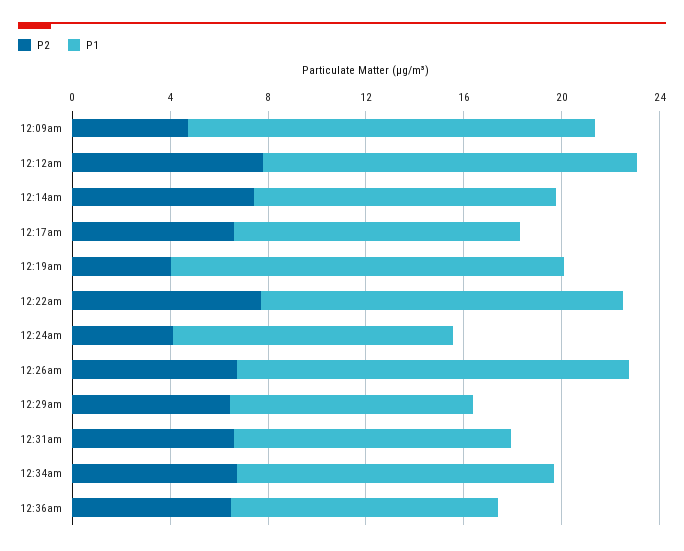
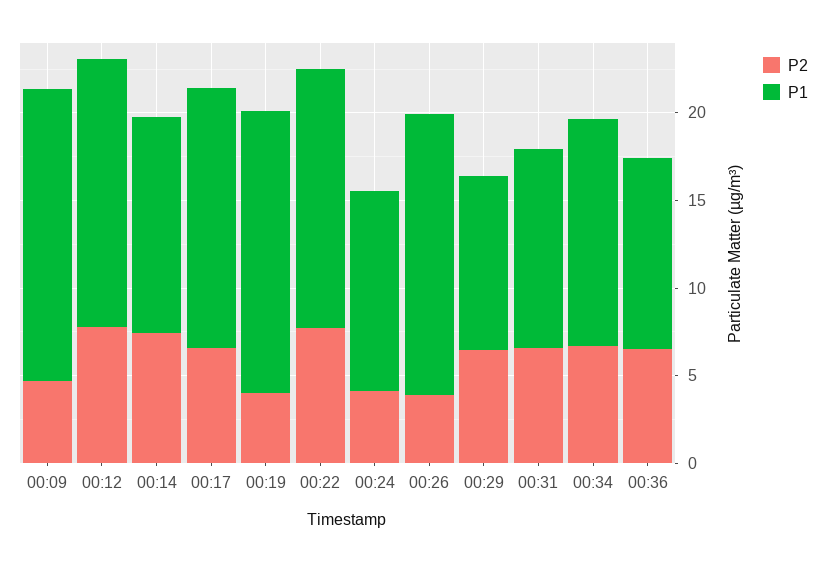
P1, 12:17am: 12 -> 15
P2, 12:26am: 7 -> 4

